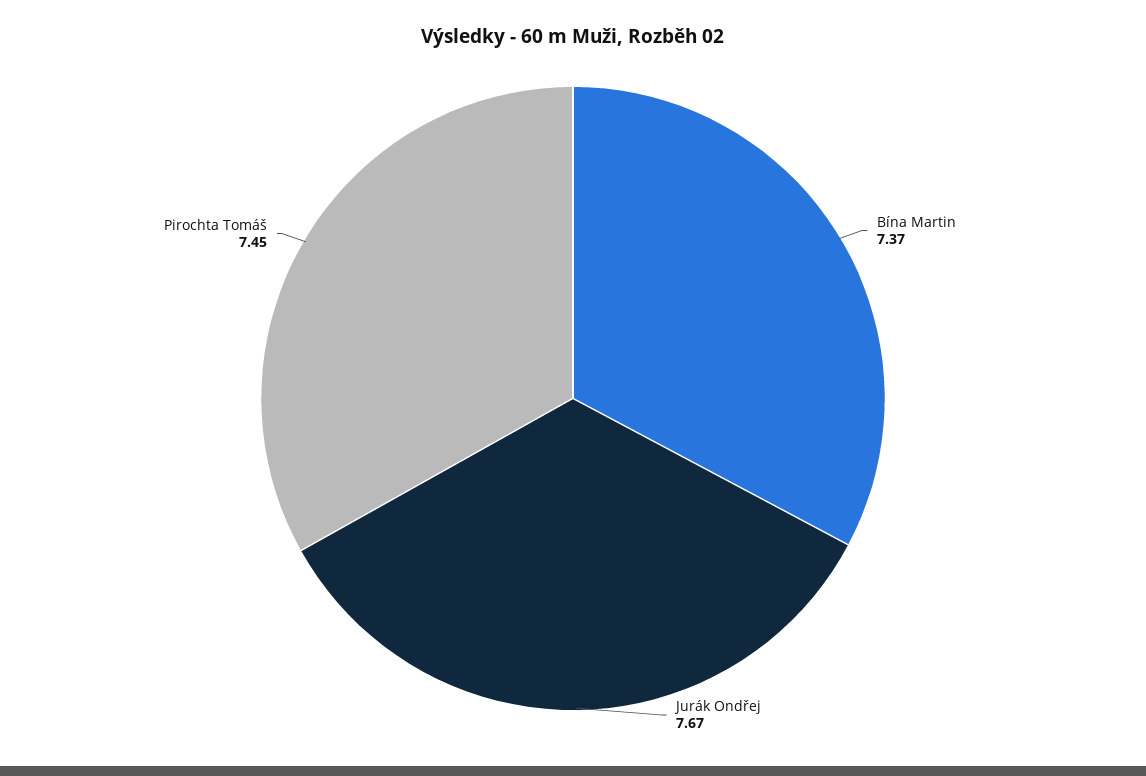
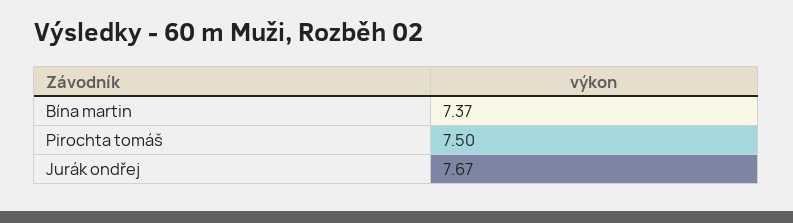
Pirochta Tomáš: 7.45 -> 7.5

